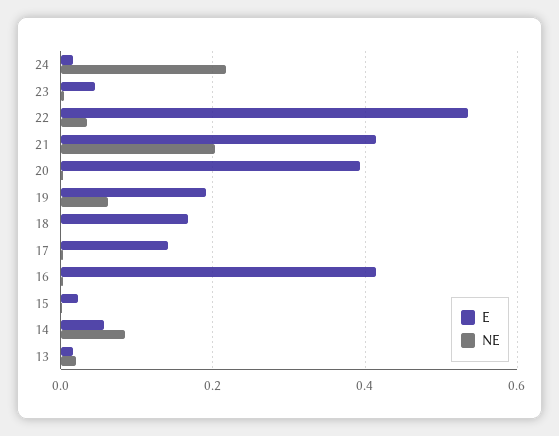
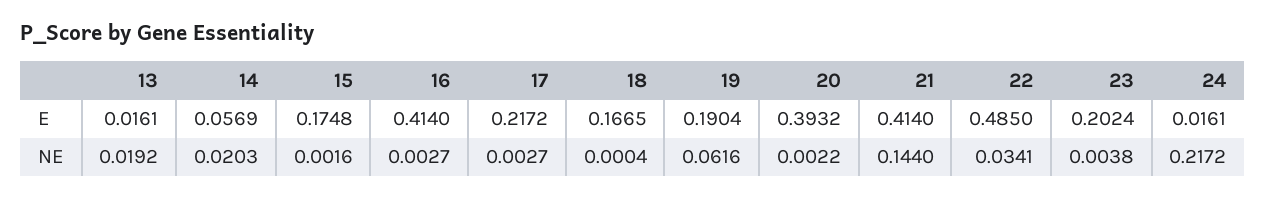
E, 23: 0.04 -> 0.2024
E, 22: 0.54 -> 0.485
NE, 21: 0.2 -> 0.144
E, 17: 0.14 -> 0.2172
E, 15: 0.02 -> 0.1748
NE, 14: 0.08 -> 0.0203

